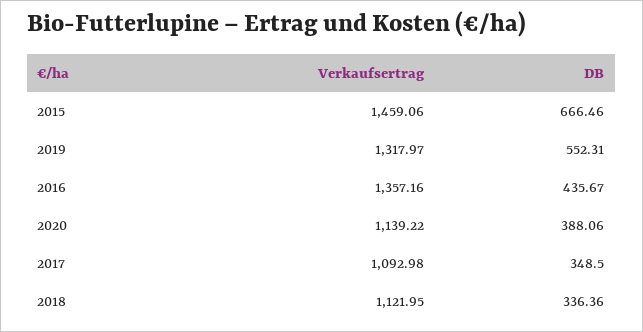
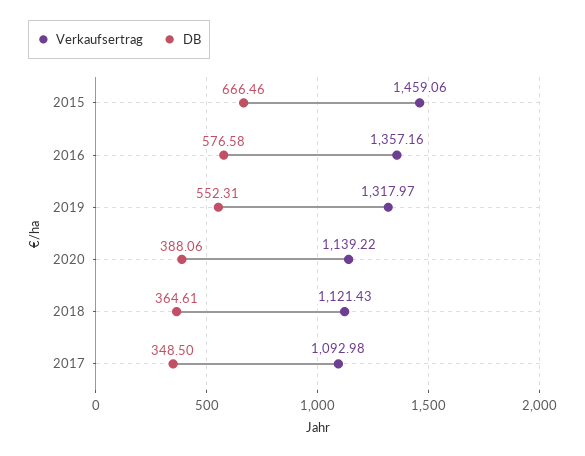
DB, 2016: 435.67 -> 576.58
Verkaufsertrag, 2018: 1121.95 -> 1121.43
DB, 2018: 336.36 -> 364.61

